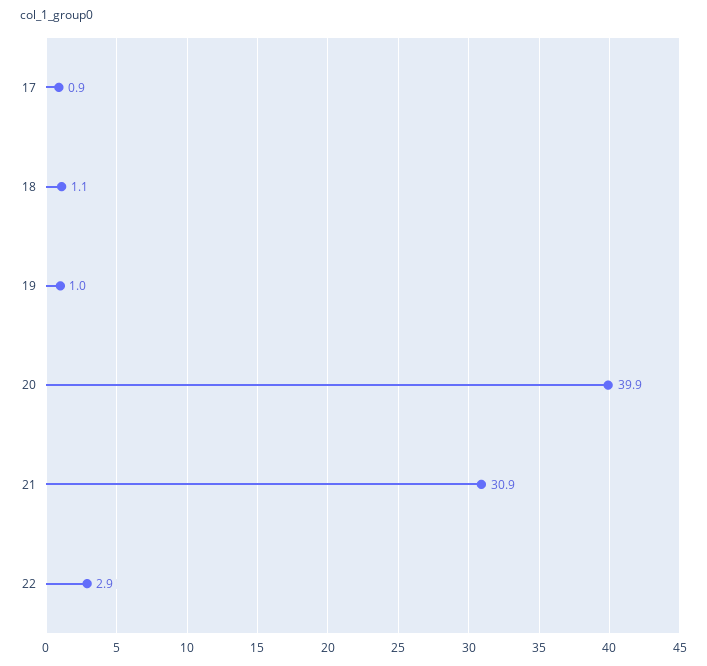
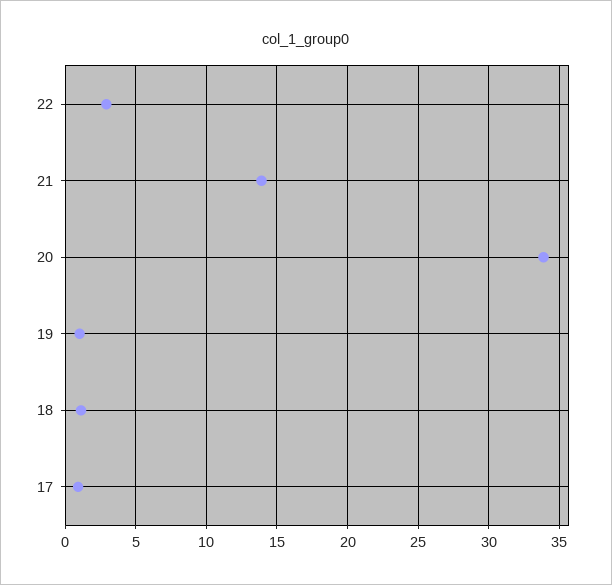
20: 39.9 -> 34
21: 30.9 -> 14

